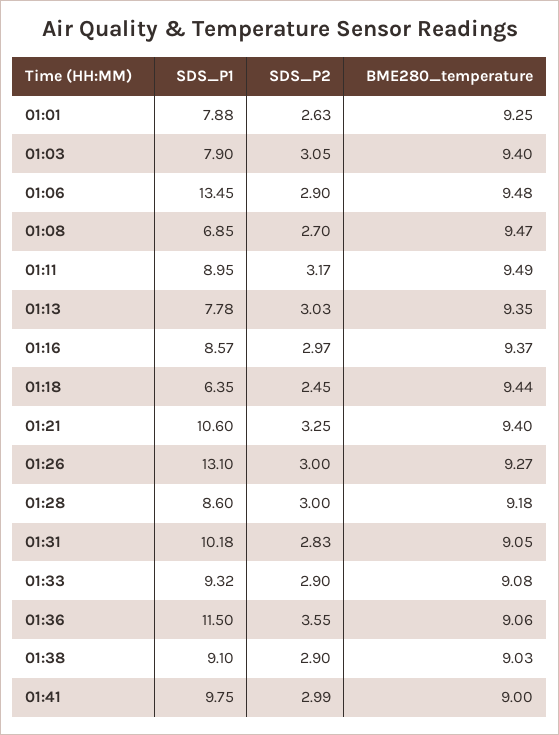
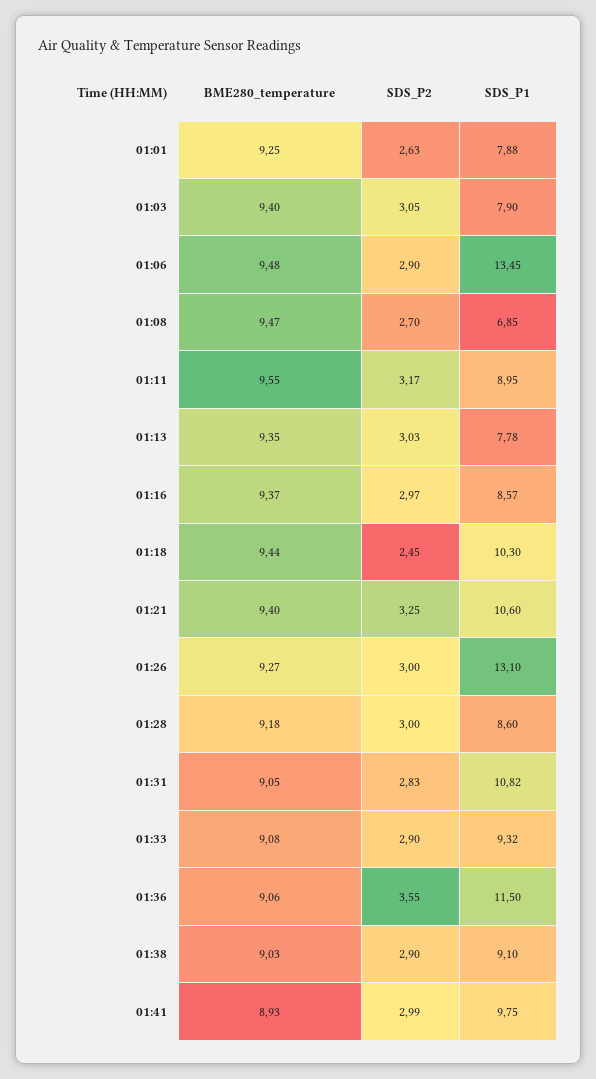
BME280_temperature, 01:11: 9.49 -> 9.55
SDS_P1, 01:18: 6.35 -> 10.3
SDS_P1, 01:31: 10.18 -> 10.82
BME280_temperature, 01:41: 9 -> 8.93

